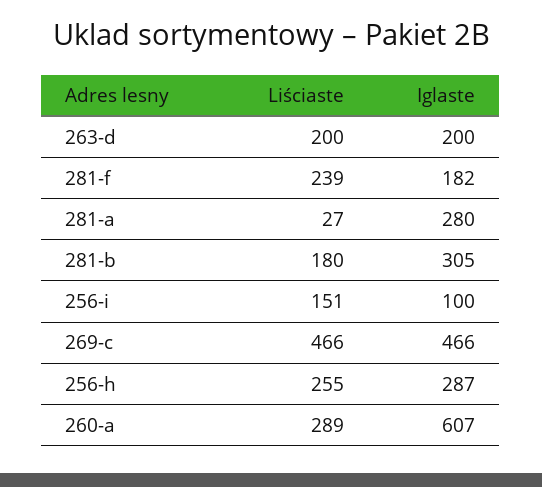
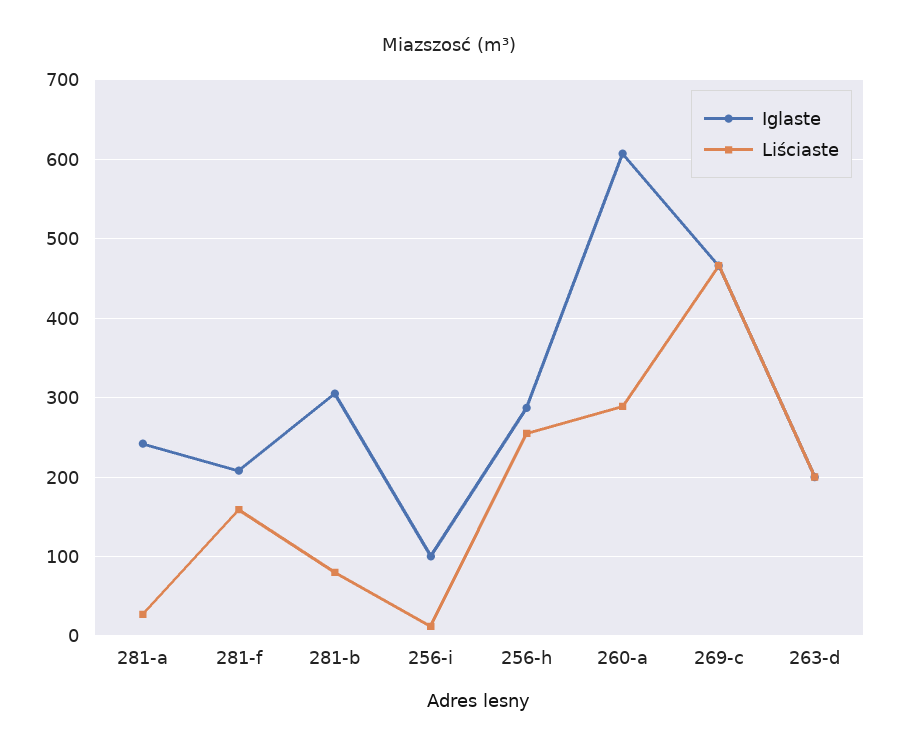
Liściaste, 281-f: 239 -> 160
Iglaste, 281-f: 182 -> 210
Iglaste, 281-a: 280 -> 240
Liściaste, 281-b: 180 -> 80
Liściaste, 256-i: 151 -> 10

